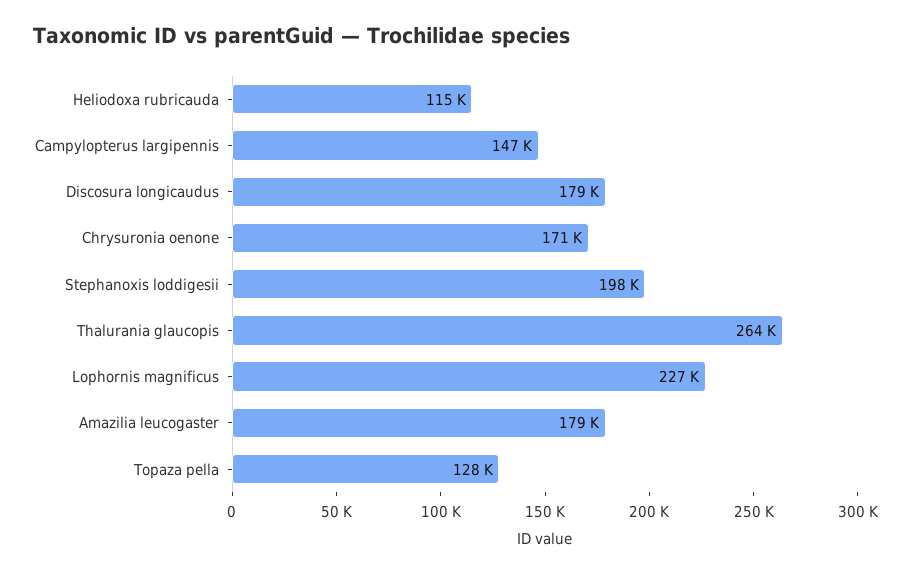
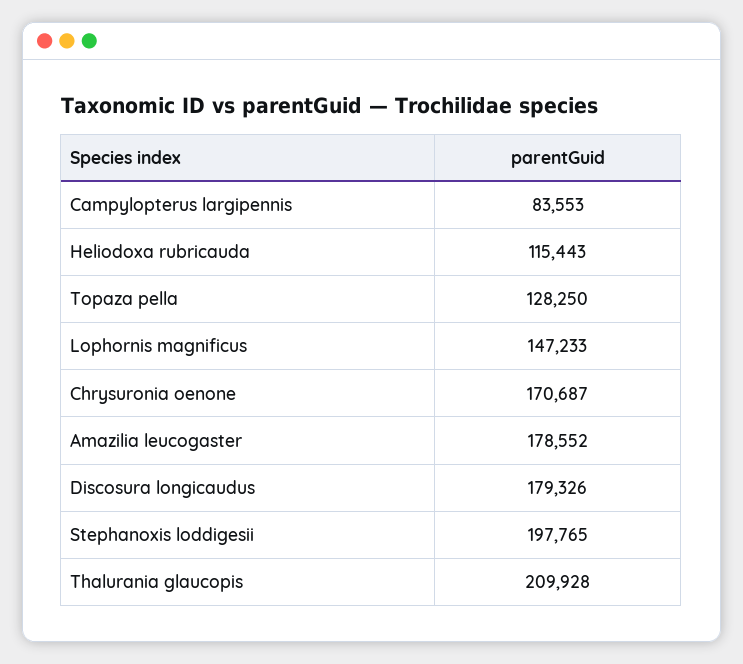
Campylopterus largipennis: 147000 -> 83553
Thalurania glaucopis: 264000 -> 209928
Lophornis magnificus: 227000 -> 147233

